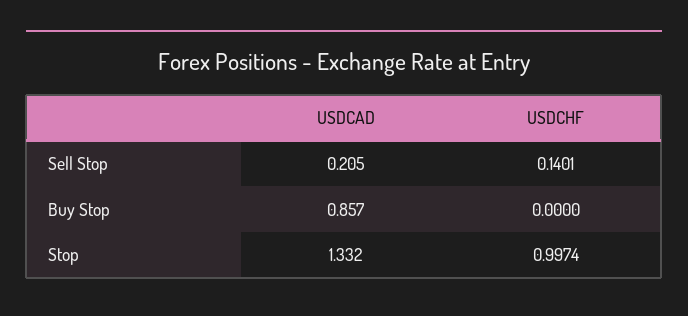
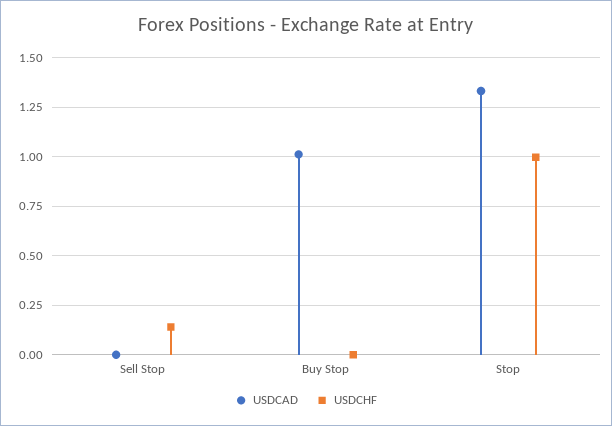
USDCAD, Sell Stop: 0.205 -> 0
USDCAD, Buy Stop: 0.857 -> 1

